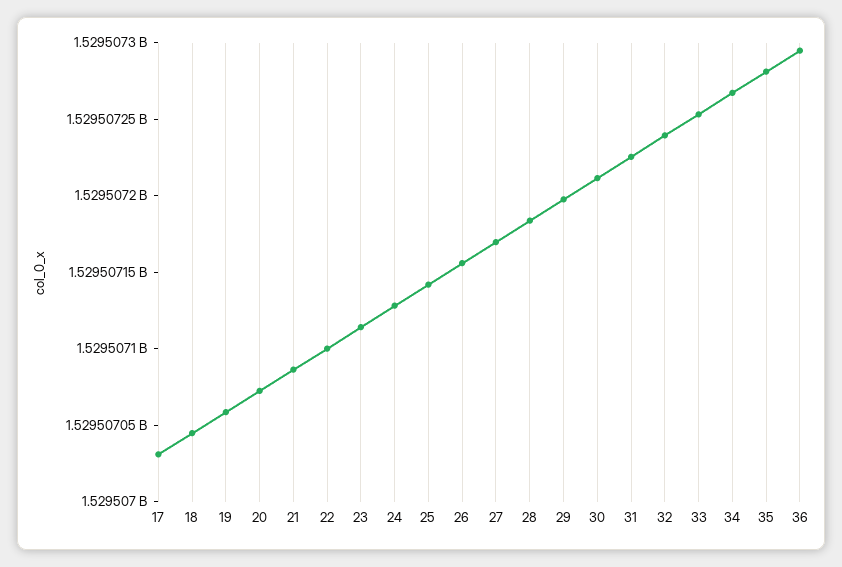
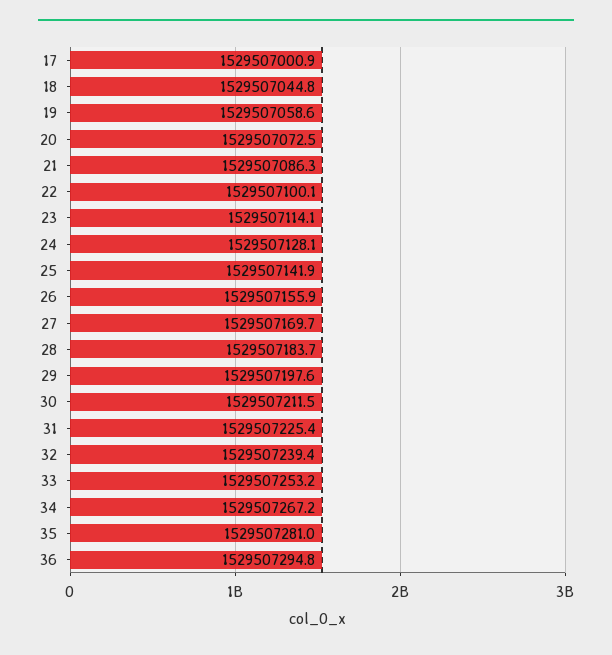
17: 1529507030 -> 1529507000.9

